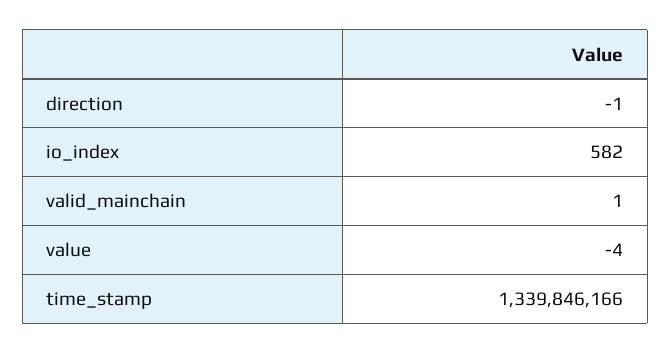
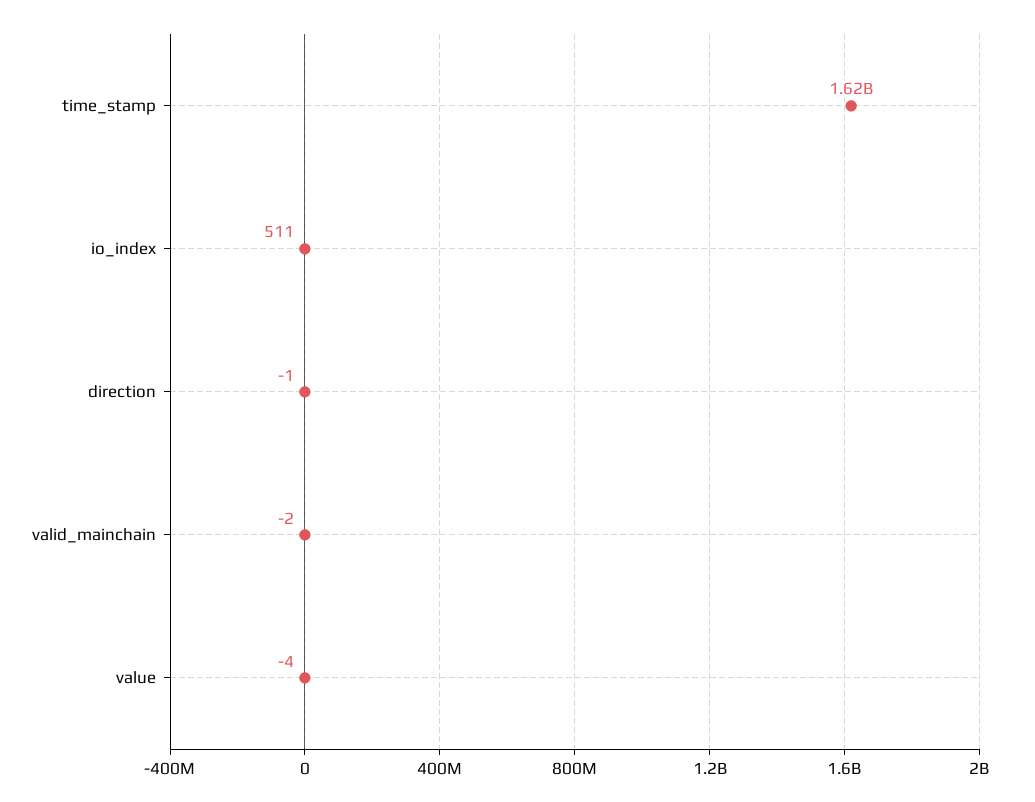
io_index: 582 -> 511
valid_mainchain: 1 -> -2
time_stamp: 1339846166 -> 1620000000

